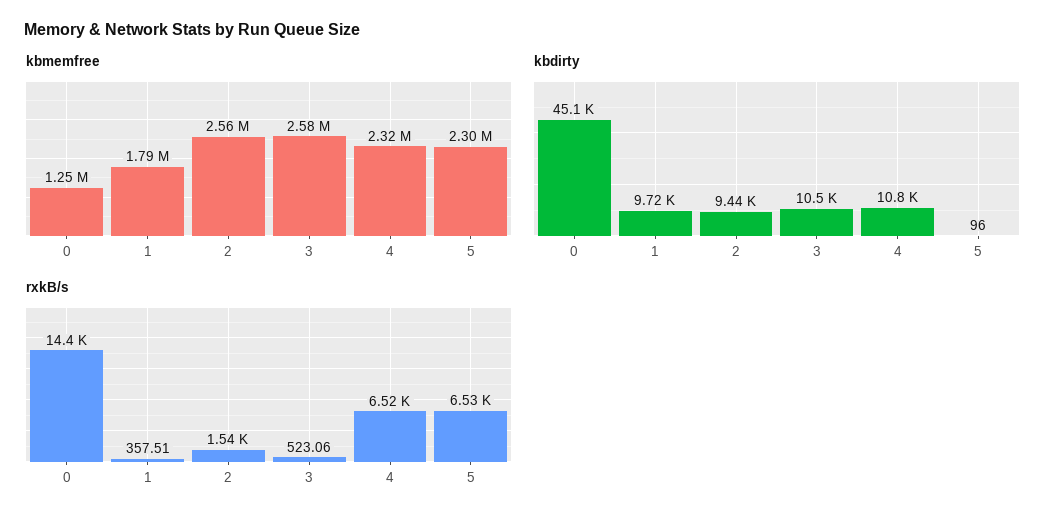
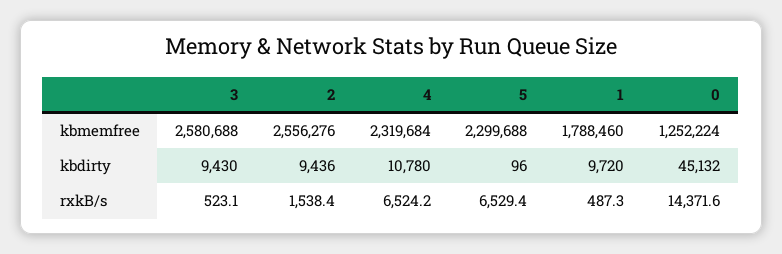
kbdirty, 3: 10500 -> 9430
rxkB/s, 1: 357.51 -> 487.3

